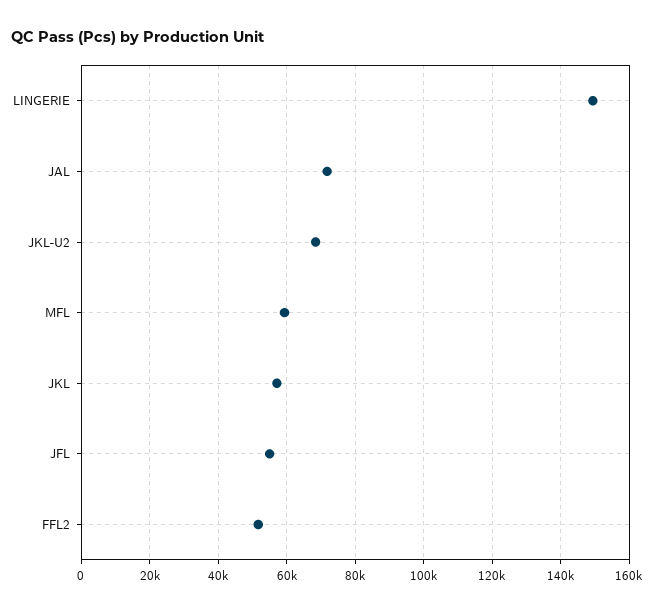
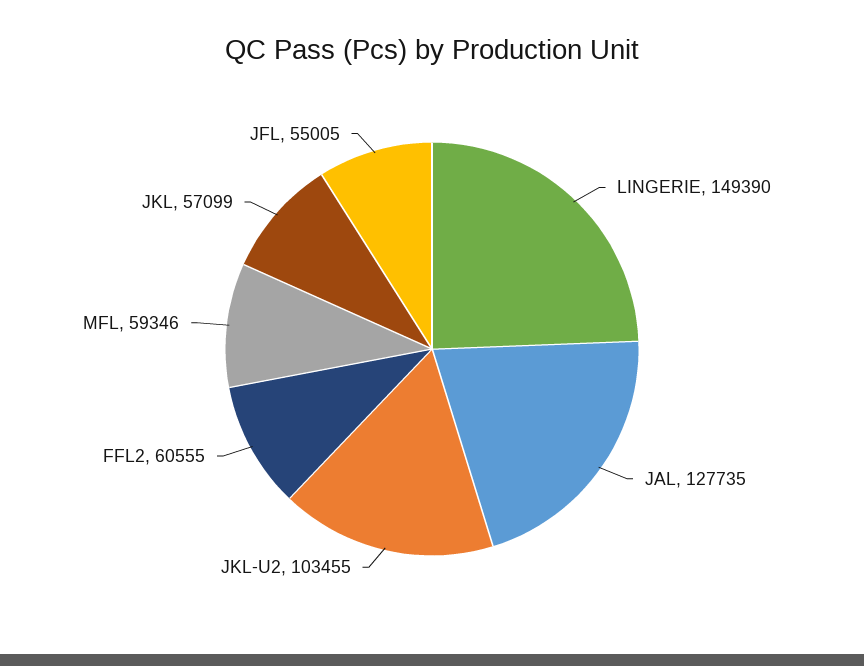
JAL: 72000 -> 127735
JKL-U2: 68000 -> 103455
FFL2: 52000 -> 60555

